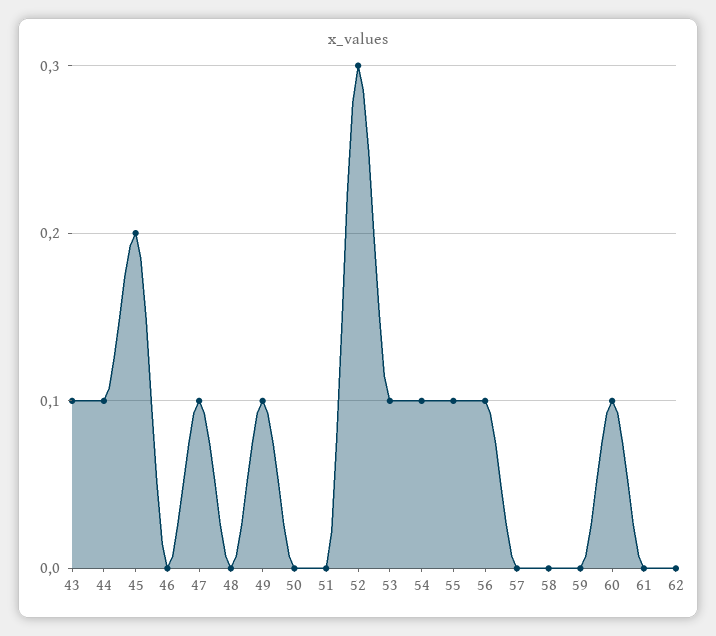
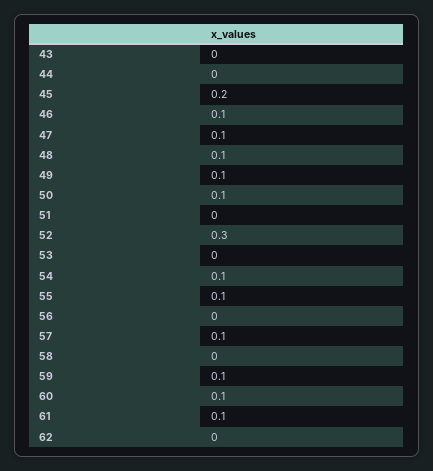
43: 0.1 -> 0
44: 0.1 -> 0
46: 0 -> 0.1
48: 0 -> 0.1
50: 0 -> 0.1
53: 0.1 -> 0
56: 0.1 -> 0
57: 0 -> 0.1
59: 0 -> 0.1
61: 0 -> 0.1

